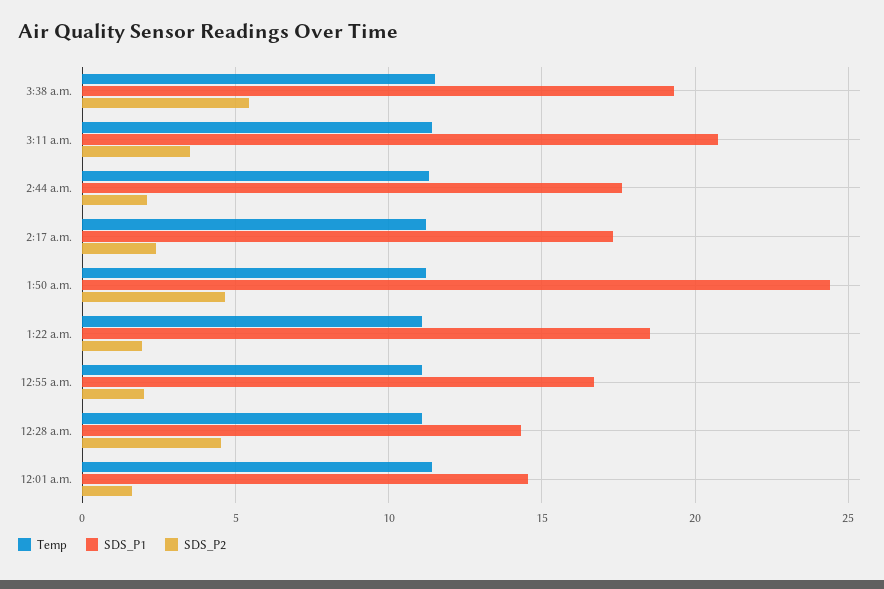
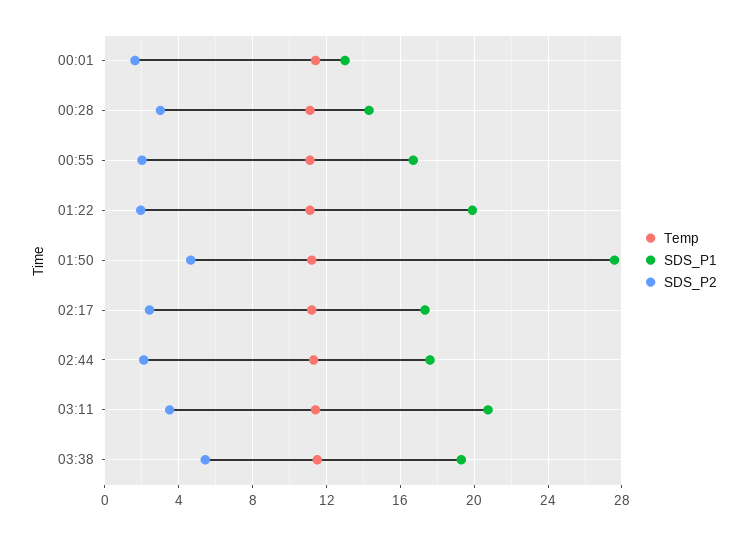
SDS_P1, 1:50 a.m.: 24.5 -> 27.5
SDS_P1, 1:22 a.m.: 18.5 -> 20
SDS_P2, 12:28 a.m.: 4.5 -> 3
SDS_P1, 12:01 a.m.: 14.5 -> 13

